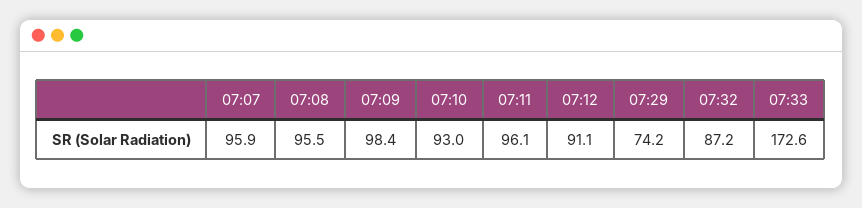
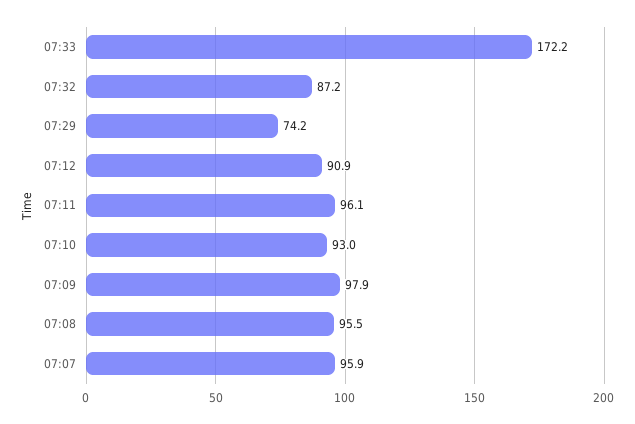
07:09: 98.4 -> 97.9
07:12: 91.1 -> 90.9
07:33: 172.6 -> 172.2

